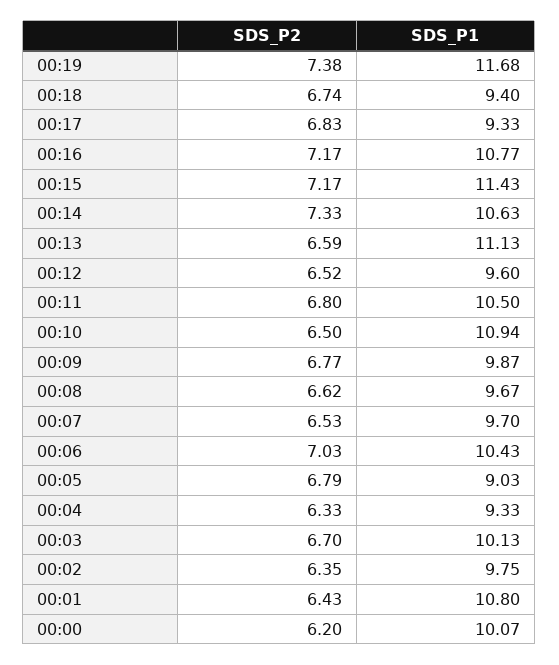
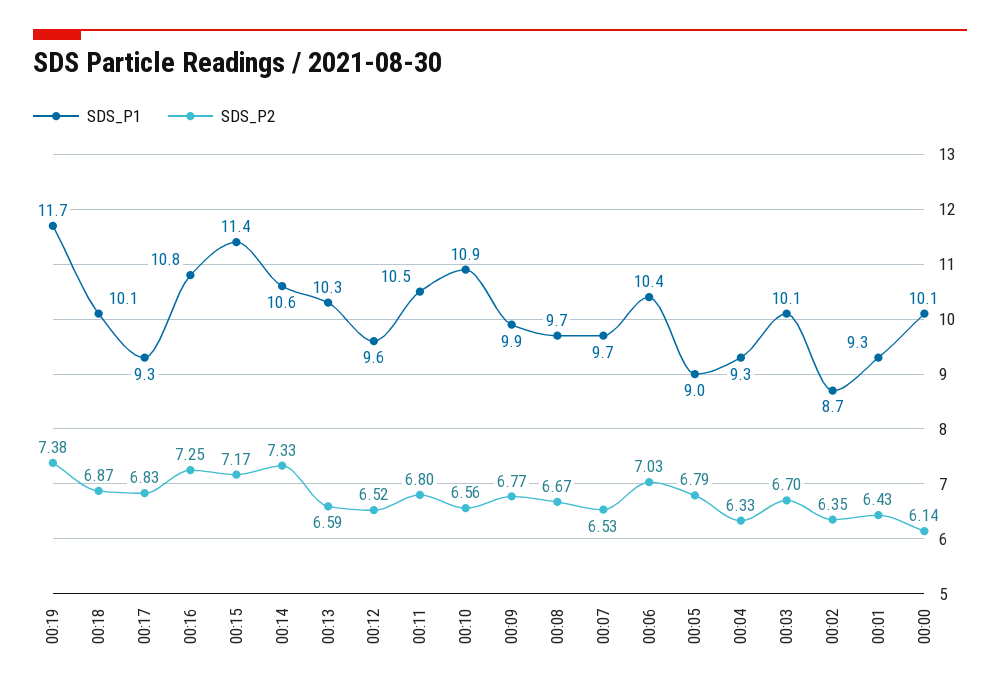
SDS_P2, 00:18: 6.74 -> 6.87
SDS_P1, 00:18: 9.4 -> 10.1
SDS_P2, 00:16: 7.17 -> 7.25
SDS_P1, 00:13: 11.13 -> 10.3
SDS_P2, 00:10: 6.5 -> 6.56
SDS_P2, 00:08: 6.62 -> 6.67
SDS_P1, 00:02: 9.75 -> 8.7
SDS_P1, 00:01: 10.8 -> 9.3
SDS_P2, 00:00: 6.2 -> 6.14

